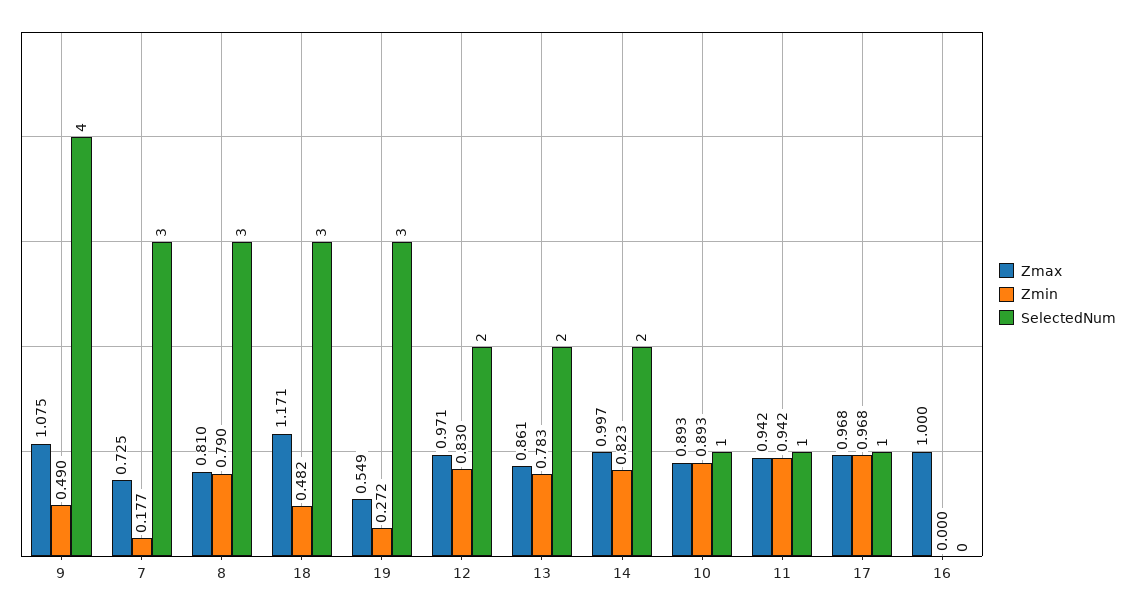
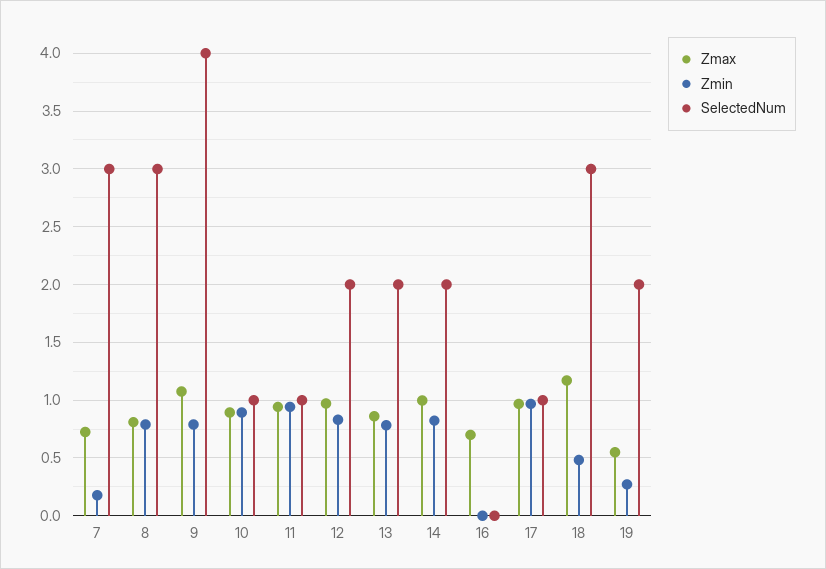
Zmin, 9: 0.49 -> 0.8
SelectedNum, 19: 3 -> 2
Zmax, 16: 1 -> 0.7

